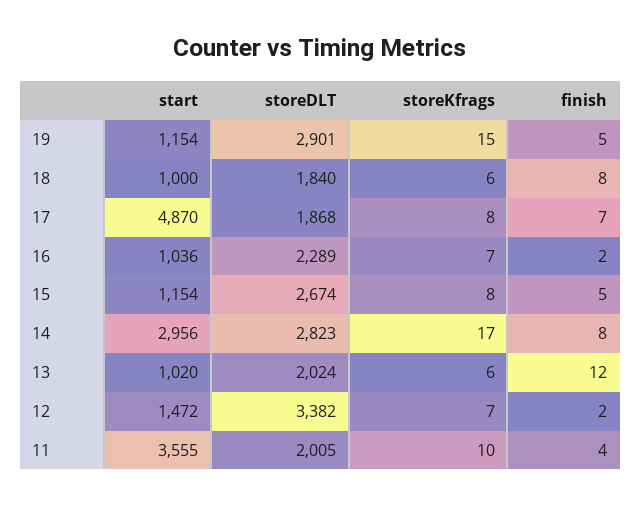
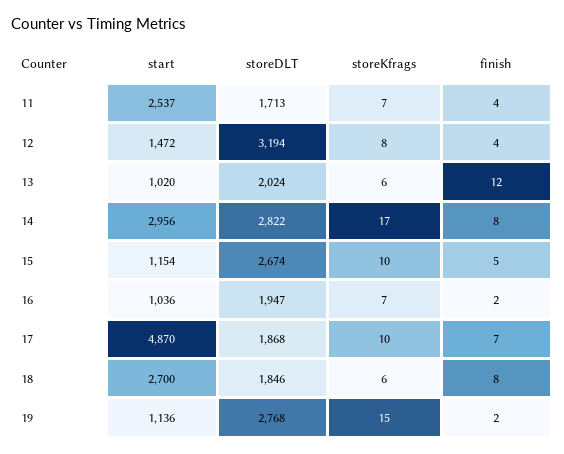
start, 19: 1154 -> 1136
storeDLT, 19: 2901 -> 2768
finish, 19: 5 -> 2
start, 18: 1000 -> 2700
storeDLT, 18: 1840 -> 1846
storeKfrags, 17: 8 -> 10
storeDLT, 16: 2289 -> 1947
storeKfrags, 15: 8 -> 10
storeDLT, 14: 2823 -> 2822
storeDLT, 12: 3382 -> 3194
storeKfrags, 12: 7 -> 8
finish, 12: 2 -> 4
start, 11: 3555 -> 2537
storeDLT, 11: 2005 -> 1713
storeKfrags, 11: 10 -> 7

